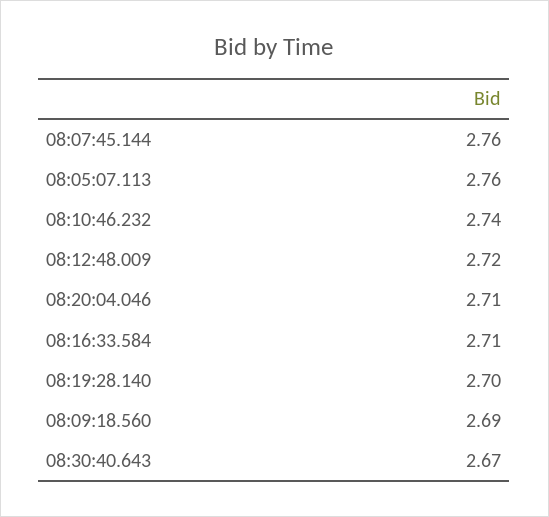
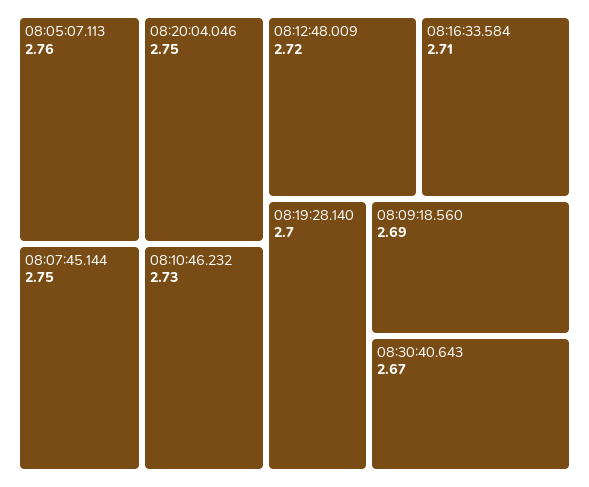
08:07:45.144: 2.76 -> 2.75
08:10:46.232: 2.74 -> 2.73
08:20:04.046: 2.71 -> 2.75

